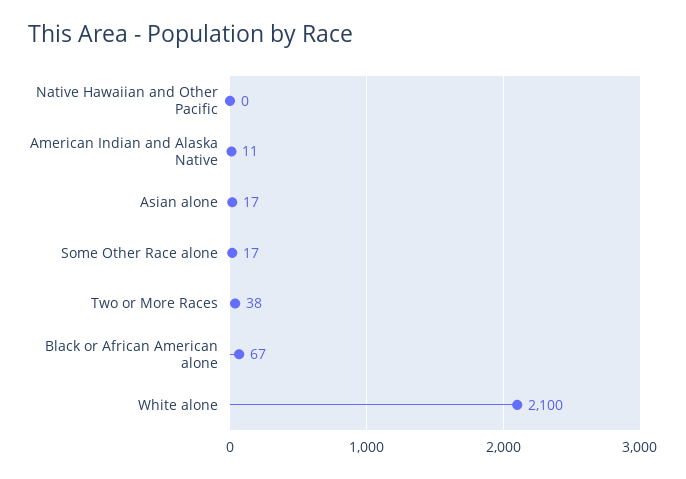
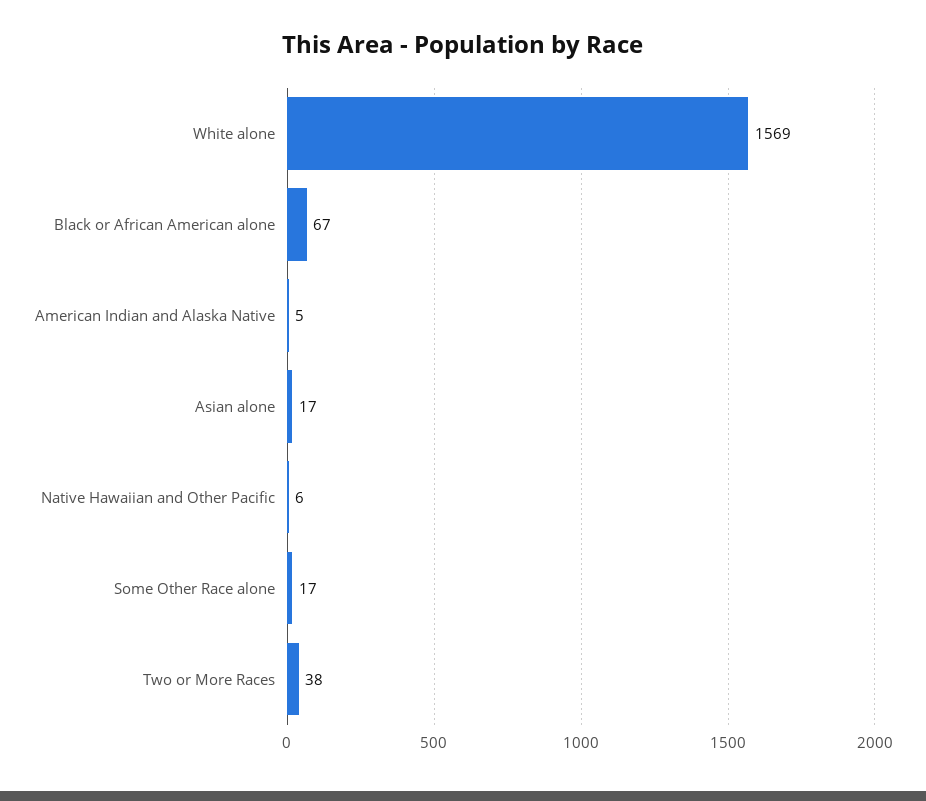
Native Hawaiian and Other Pacific: 0 -> 6
American Indian and Alaska Native: 11 -> 5
White alone: 2100 -> 1569

